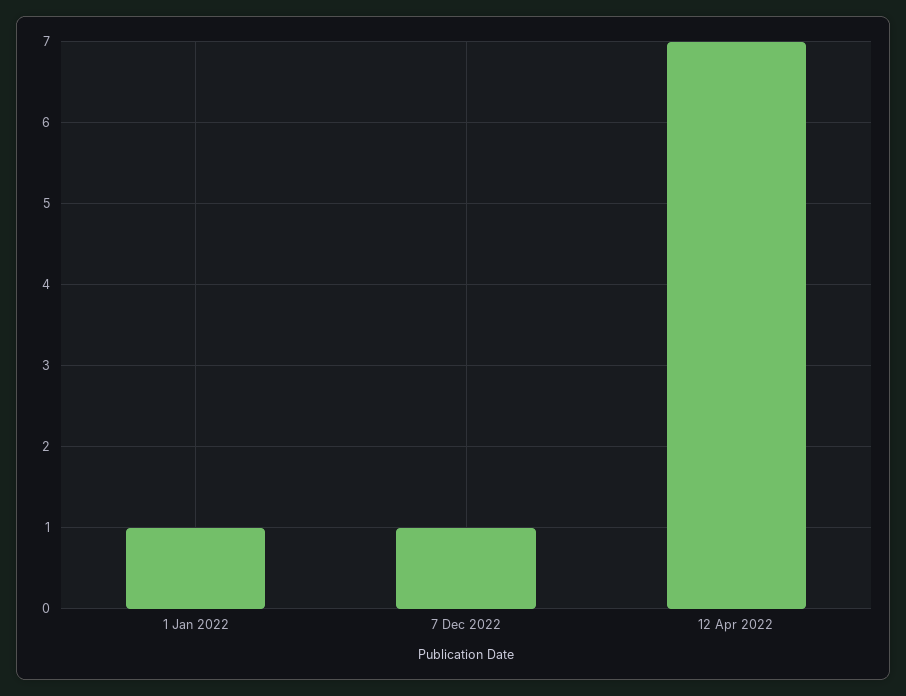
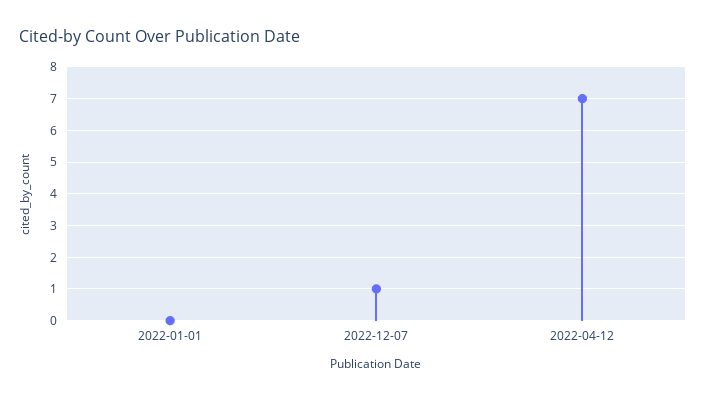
1 Jan 2022: 1 -> 0

